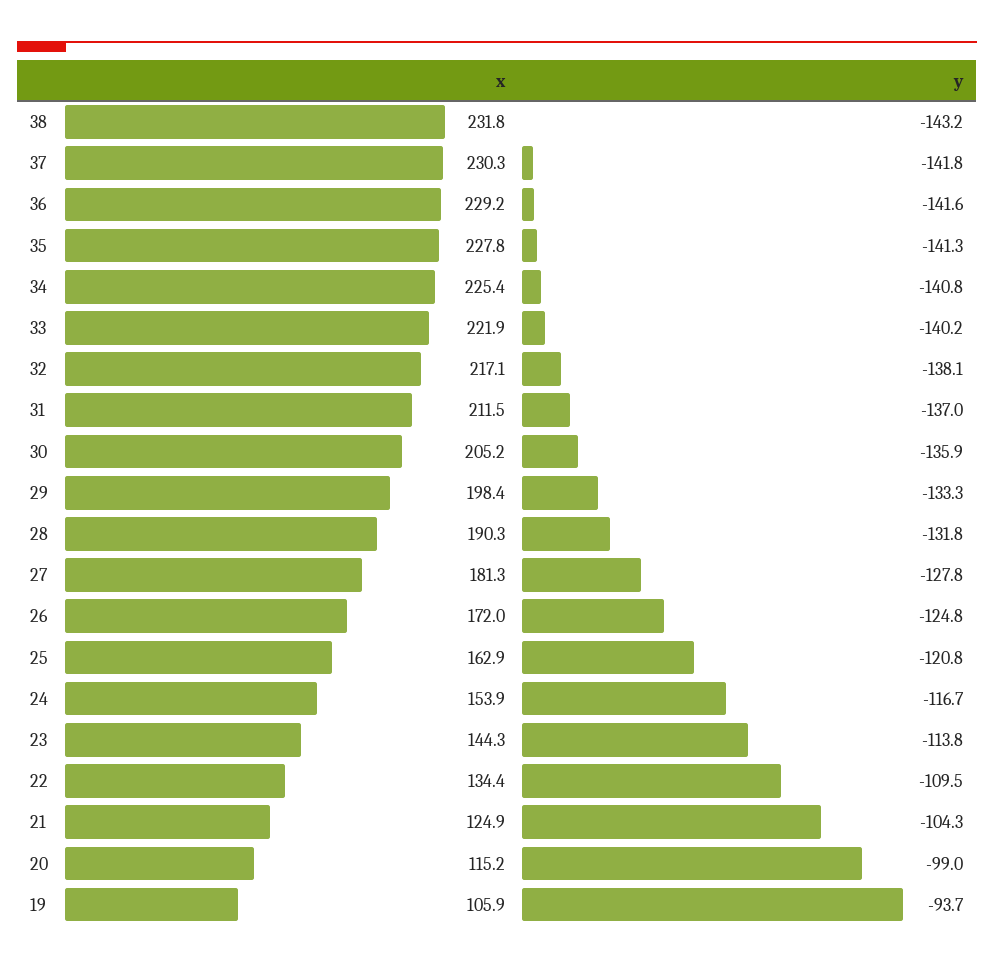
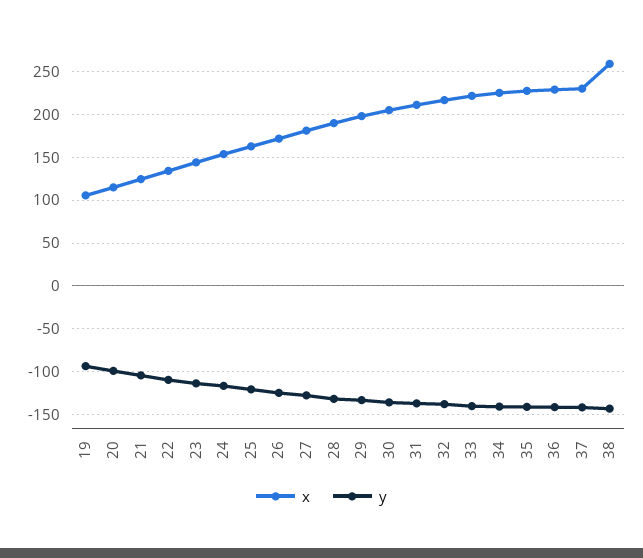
x, 38: 231.8 -> 260

